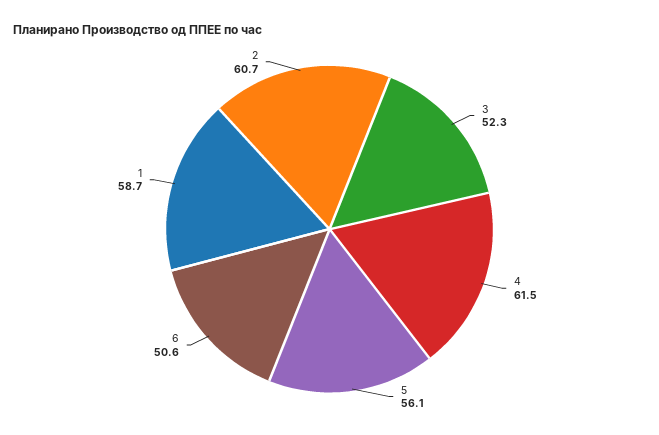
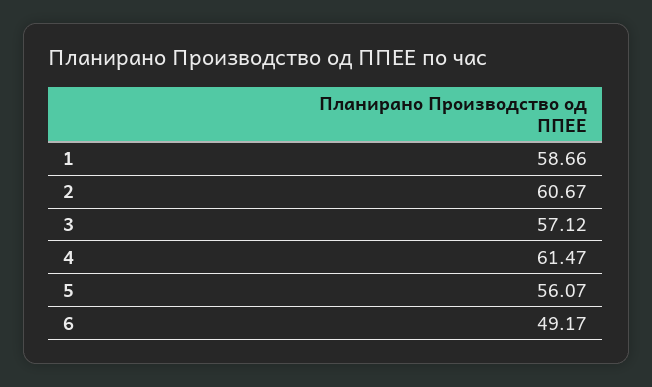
3: 52.3 -> 57.12
6: 50.6 -> 49.17

